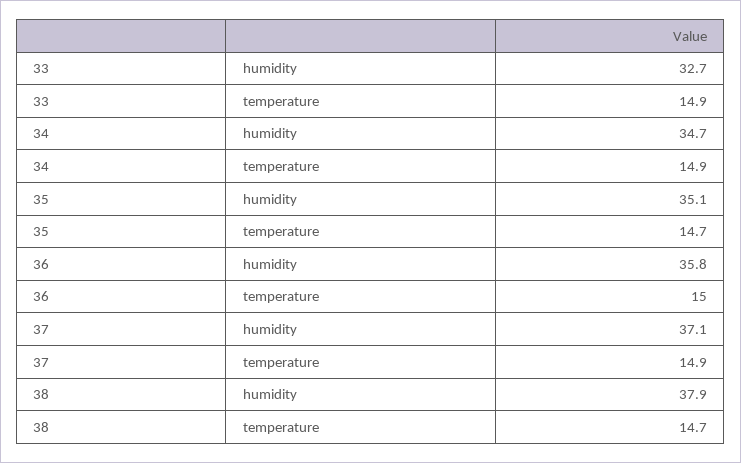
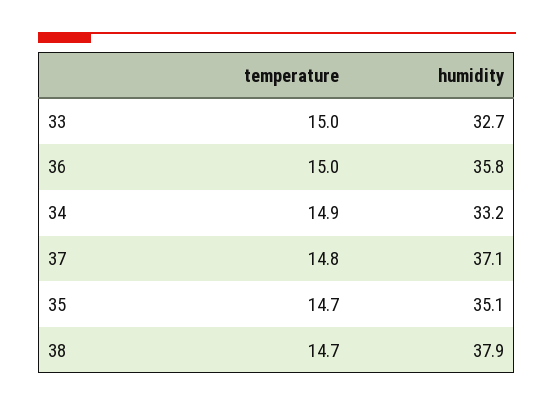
33, temperature: 14.9 -> 15
34, humidity: 34.7 -> 33.2
37, temperature: 14.9 -> 14.8

